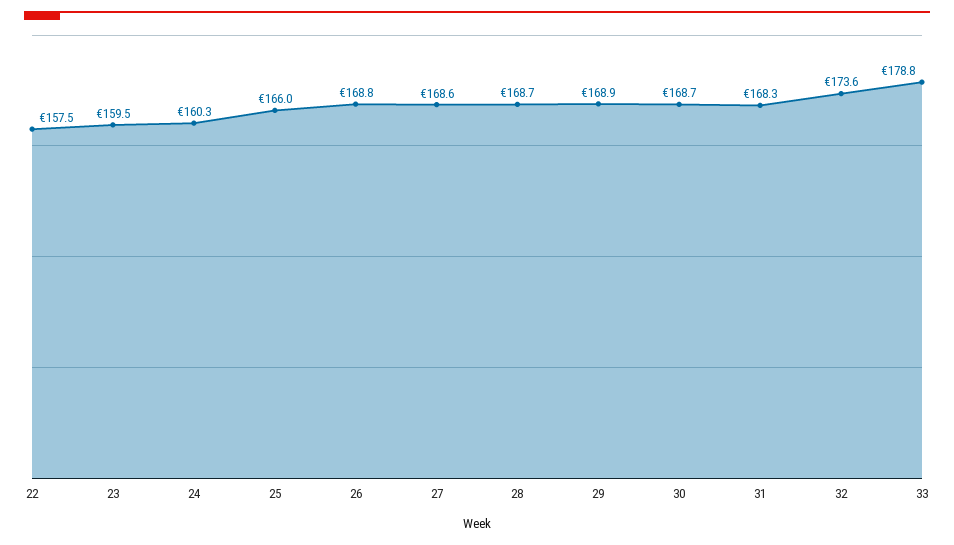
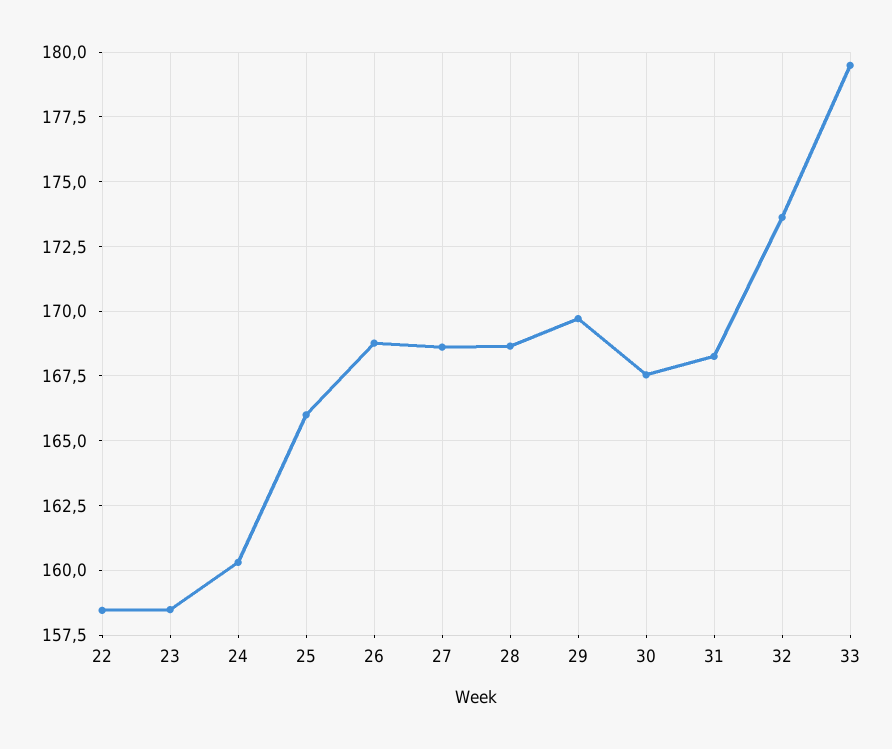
22: 157.5 -> 158.5
23: 159.5 -> 158.5
29: 168.9 -> 169.75
30: 168.7 -> 167.5
33: 178.8 -> 179.5

